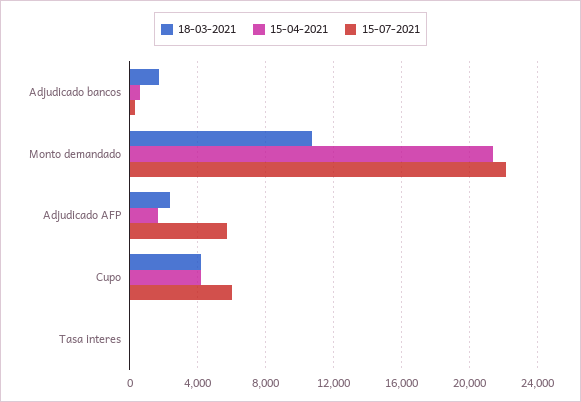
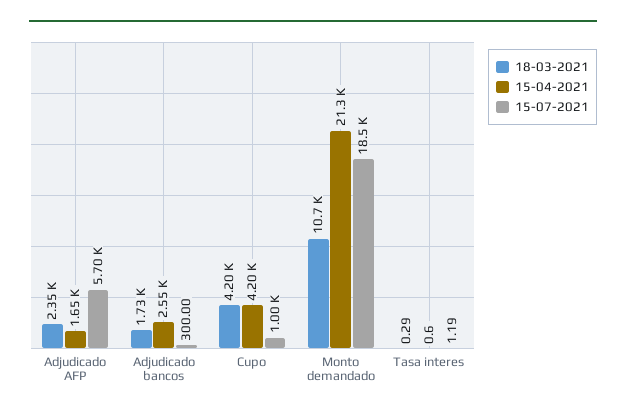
15-04-2021, Adjudicado bancos: 500 -> 2550
15-07-2021, Monto demandado: 22000 -> 18500
15-07-2021, Cupo: 6000 -> 1000

